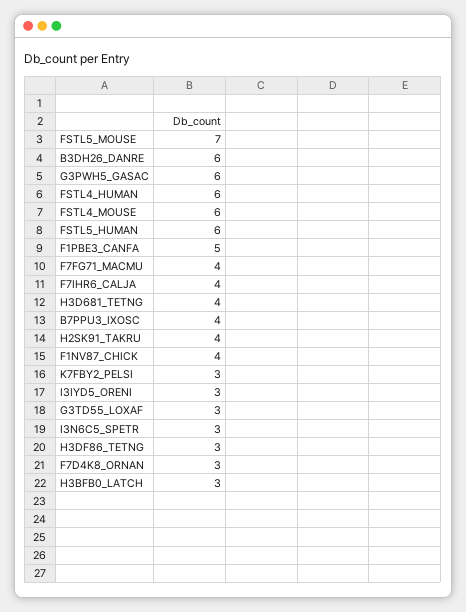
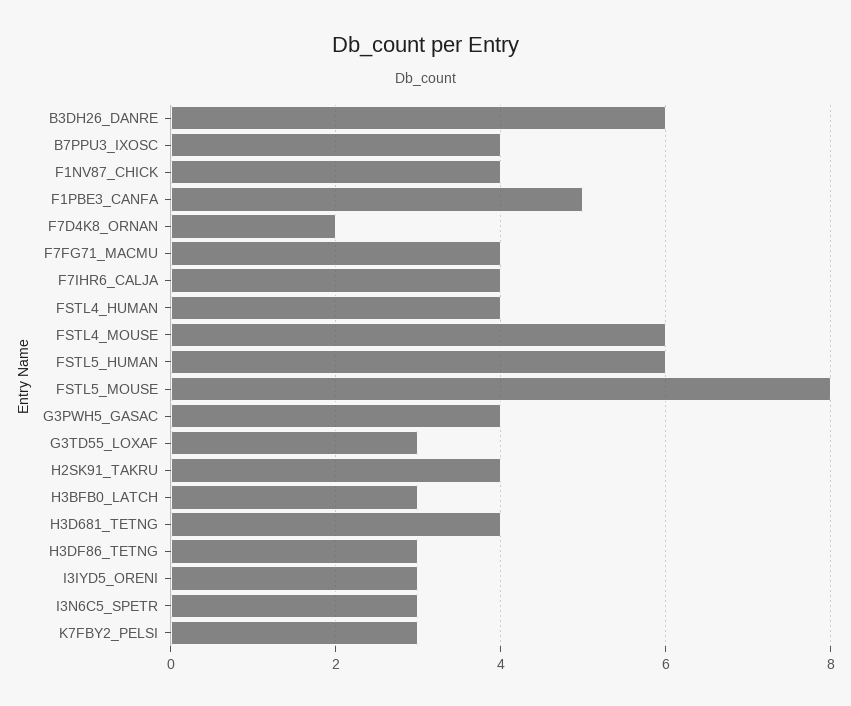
FSTL5_MOUSE: 7 -> 8
G3PWH5_GASAC: 6 -> 4
FSTL4_HUMAN: 6 -> 4
F7D4K8_ORNAN: 3 -> 2

